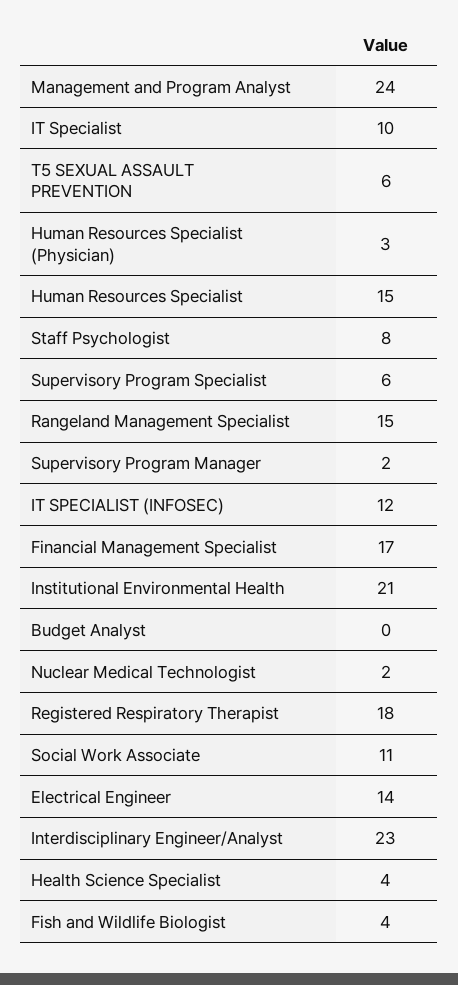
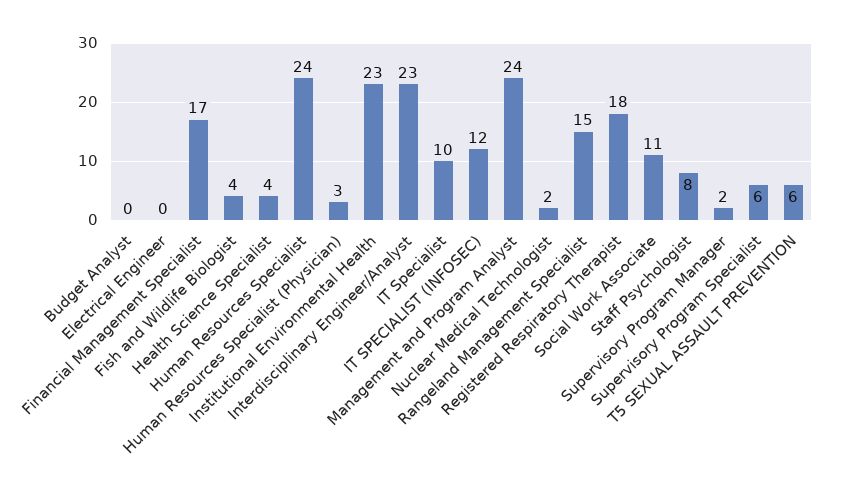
Human Resources Specialist: 15 -> 24
Institutional Environmental Health: 21 -> 23
Electrical Engineer: 14 -> 0

